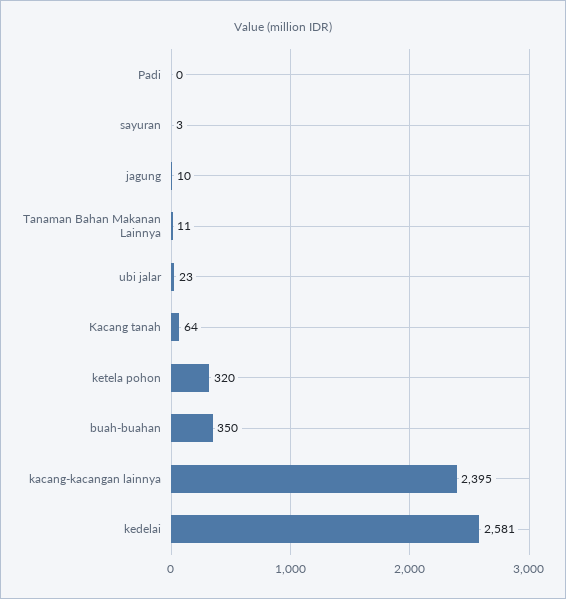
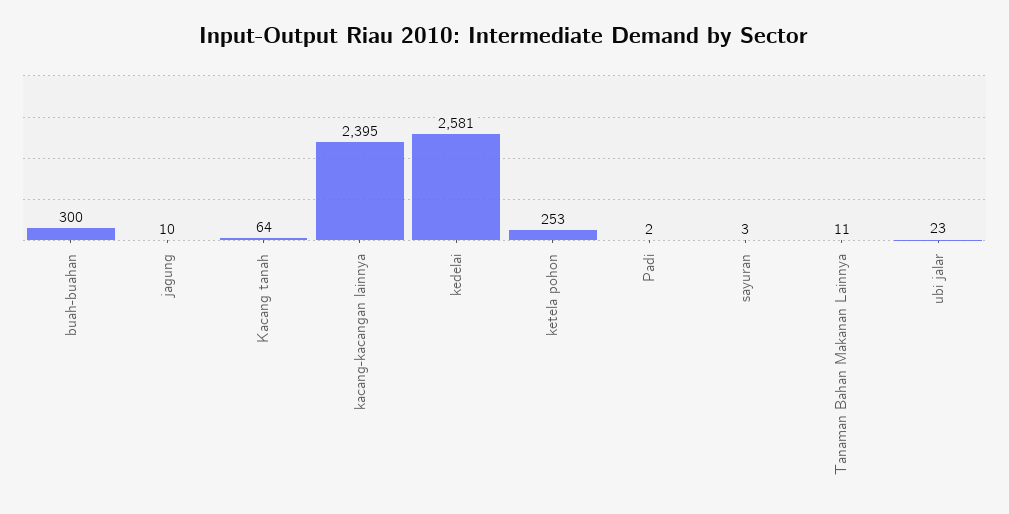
Padi: 0 -> 2
ketela pohon: 320 -> 253
buah-buahan: 350 -> 300

